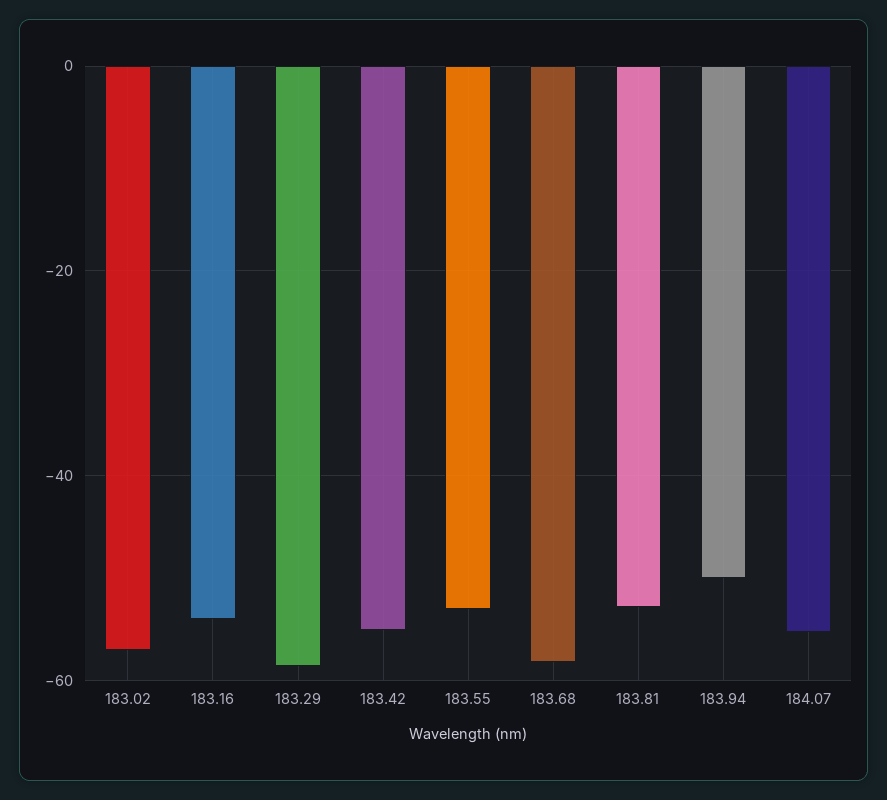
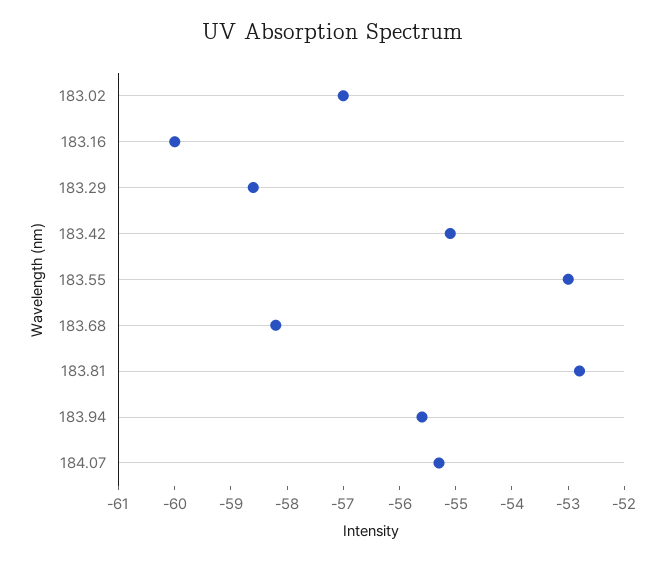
183.16: -54 -> -60
183.94: -50 -> -55.5

